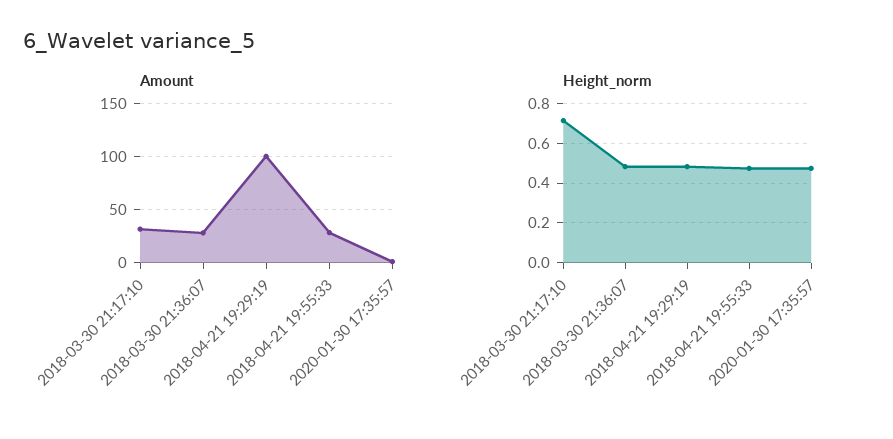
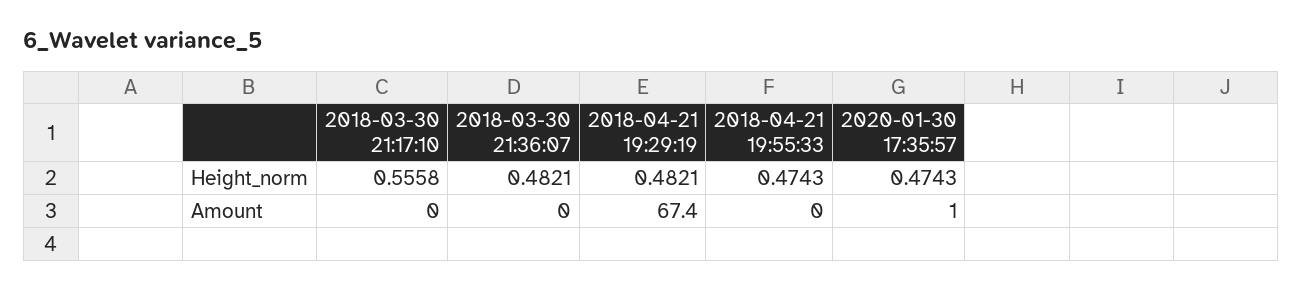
Amount, 2018-03-30 21:17:10: 30 -> 0
Amount, 2018-03-30 21:36:07: 30 -> 0
Amount, 2018-04-21 19:29:19: 100 -> 67.4
Amount, 2018-04-21 19:55:33: 30 -> 0
Height_norm, 2018-03-30 21:17:10: 0.7 -> 0.5558

